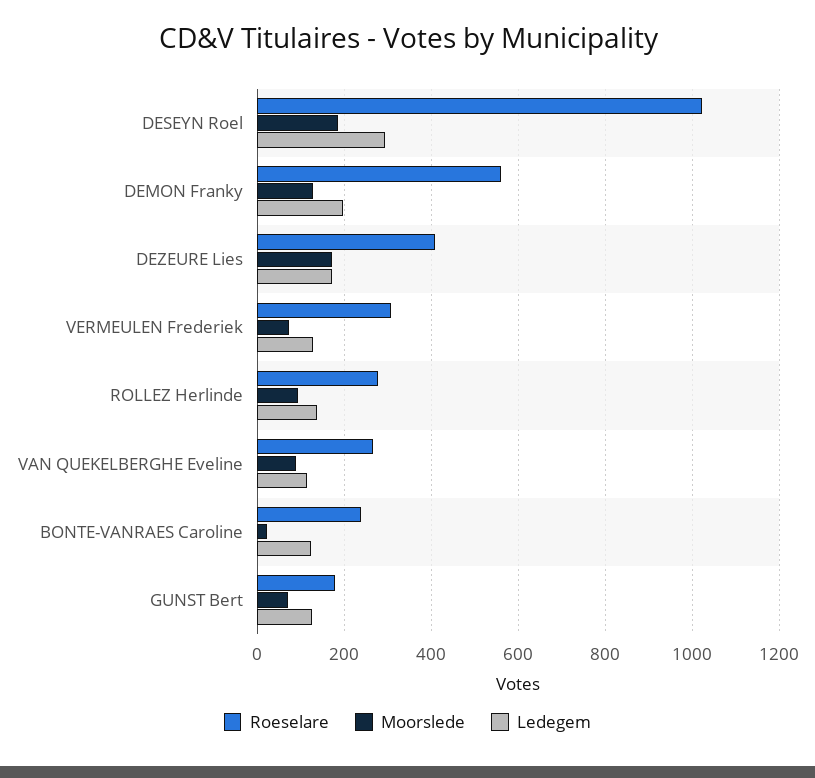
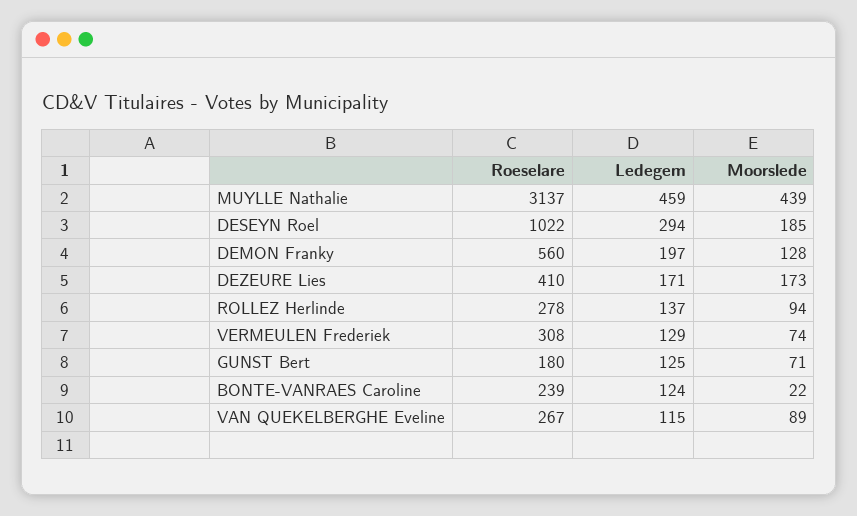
Roeselare, MUYLLE Nathalie: none -> 3137
Ledegem, MUYLLE Nathalie: none -> 459
Moorslede, MUYLLE Nathalie: none -> 439

